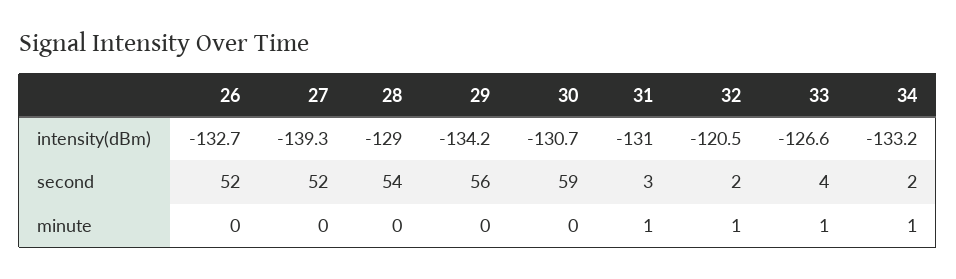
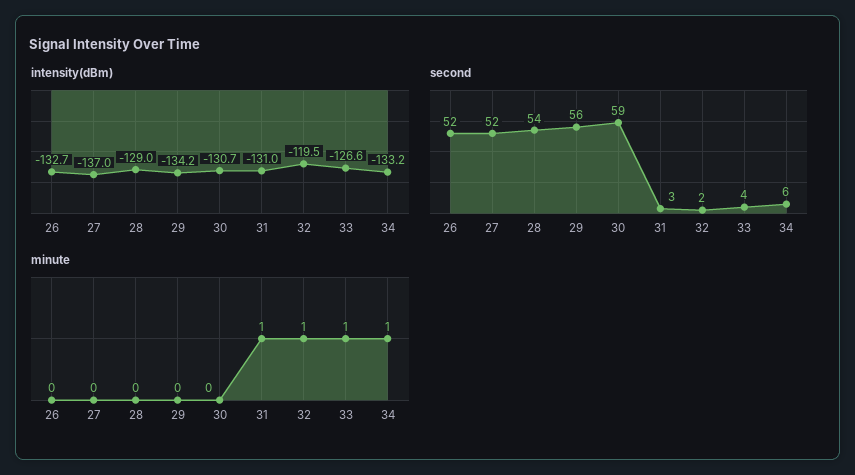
intensity(dBm), 27: -139.3 -> -137
intensity(dBm), 32: -120.5 -> -119.5
second, 34: 2 -> 6

